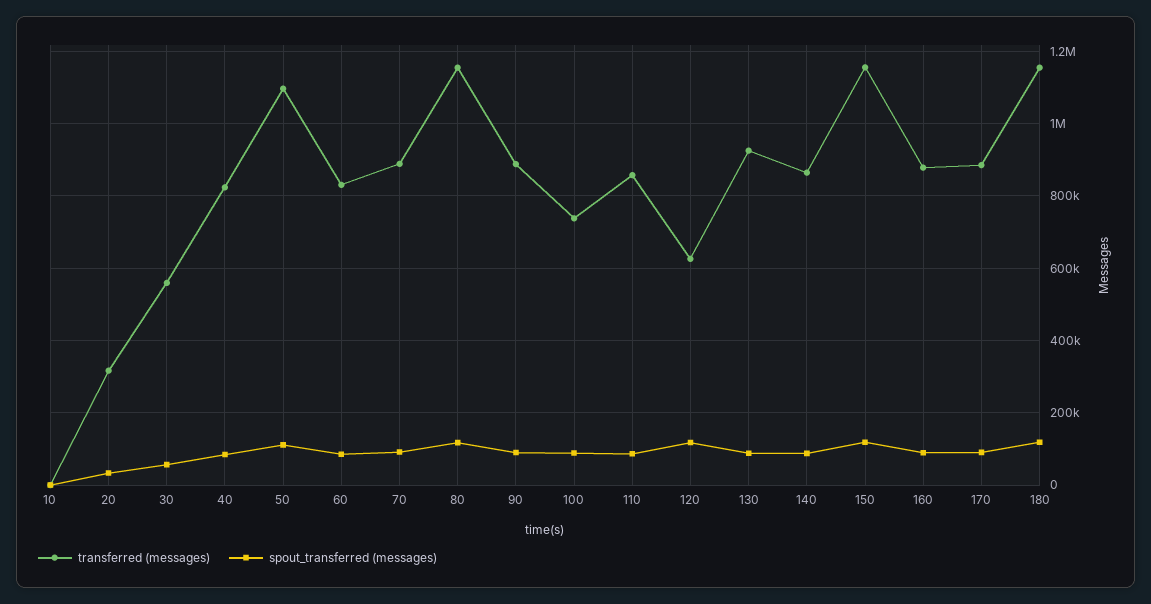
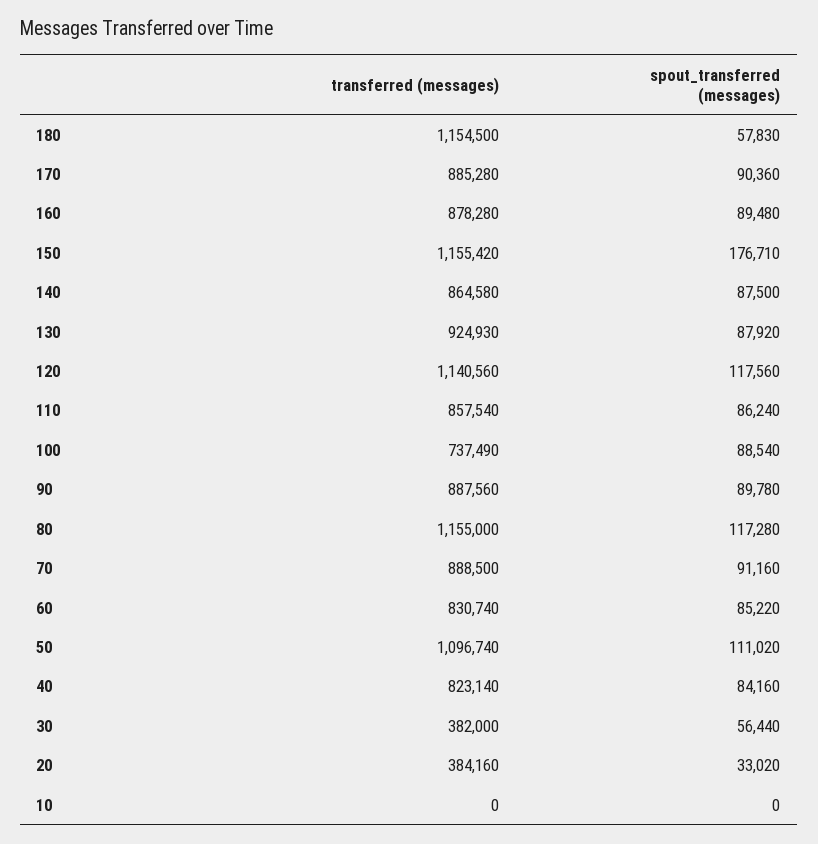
transferred (messages), 20: 320000 -> 384160
transferred (messages), 30: 560000 -> 382000
transferred (messages), 120: 620000 -> 1140560
spout_transferred (messages), 150: 120000 -> 176710
spout_transferred (messages), 180: 120000 -> 57830

